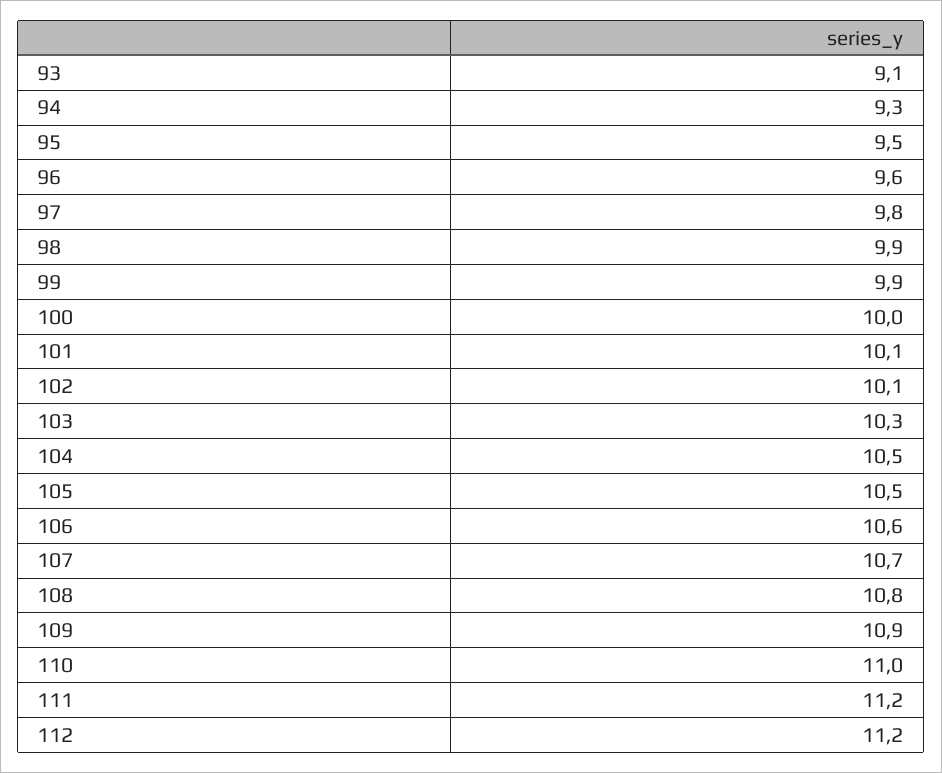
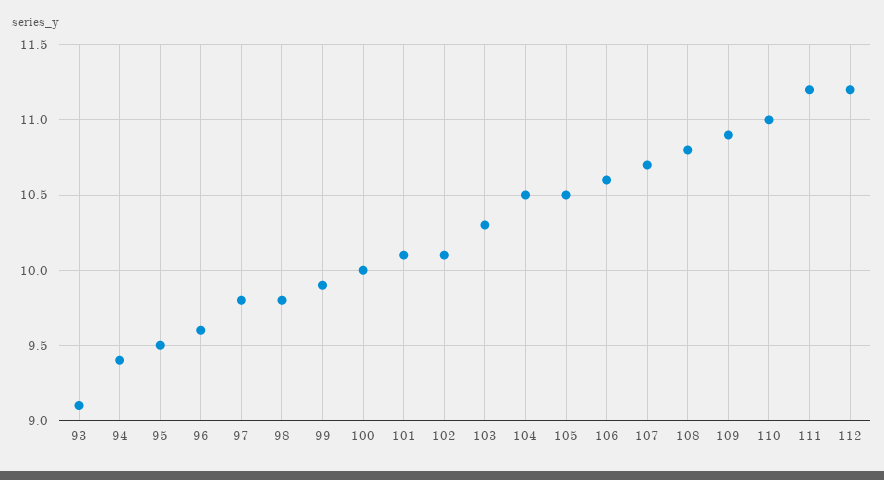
94: 9.3 -> 9.4
98: 9.9 -> 9.8

